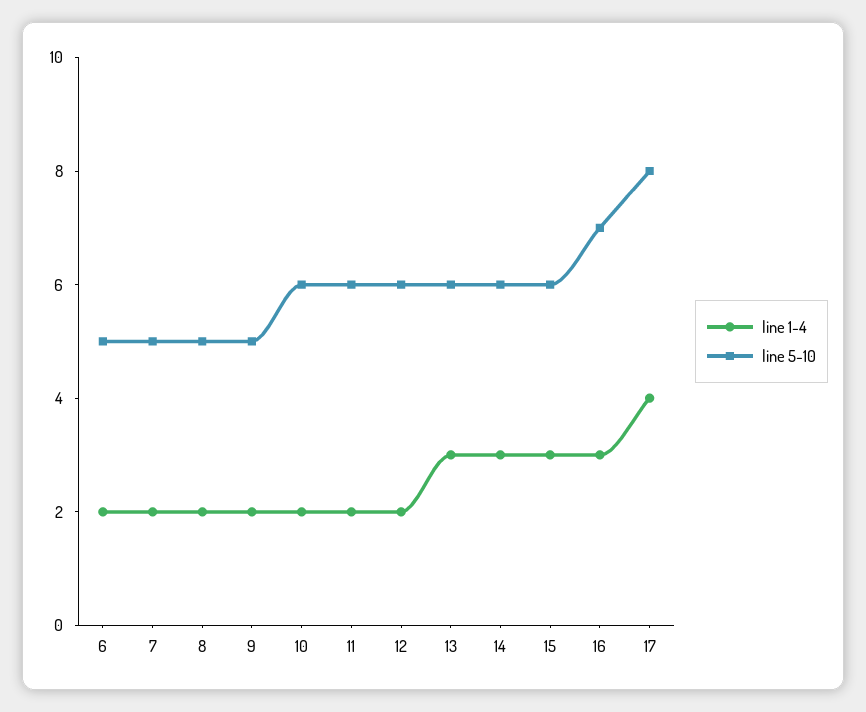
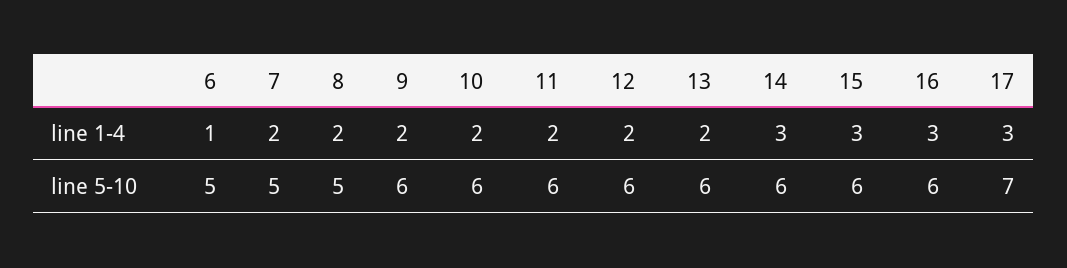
line 1-4, 6: 2 -> 1
line 5-10, 9: 5 -> 6
line 1-4, 13: 3 -> 2
line 5-10, 16: 7 -> 6
line 1-4, 17: 4 -> 3
line 5-10, 17: 8 -> 7

